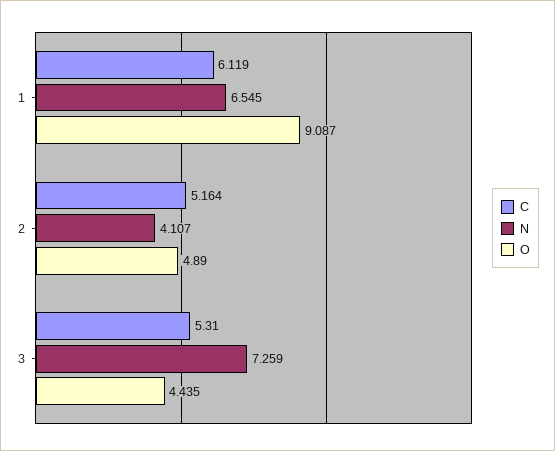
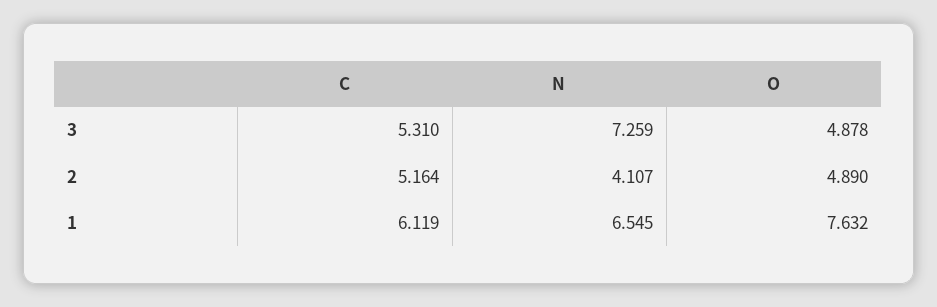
O, 1: 9.087 -> 7.632
O, 3: 4.435 -> 4.878

